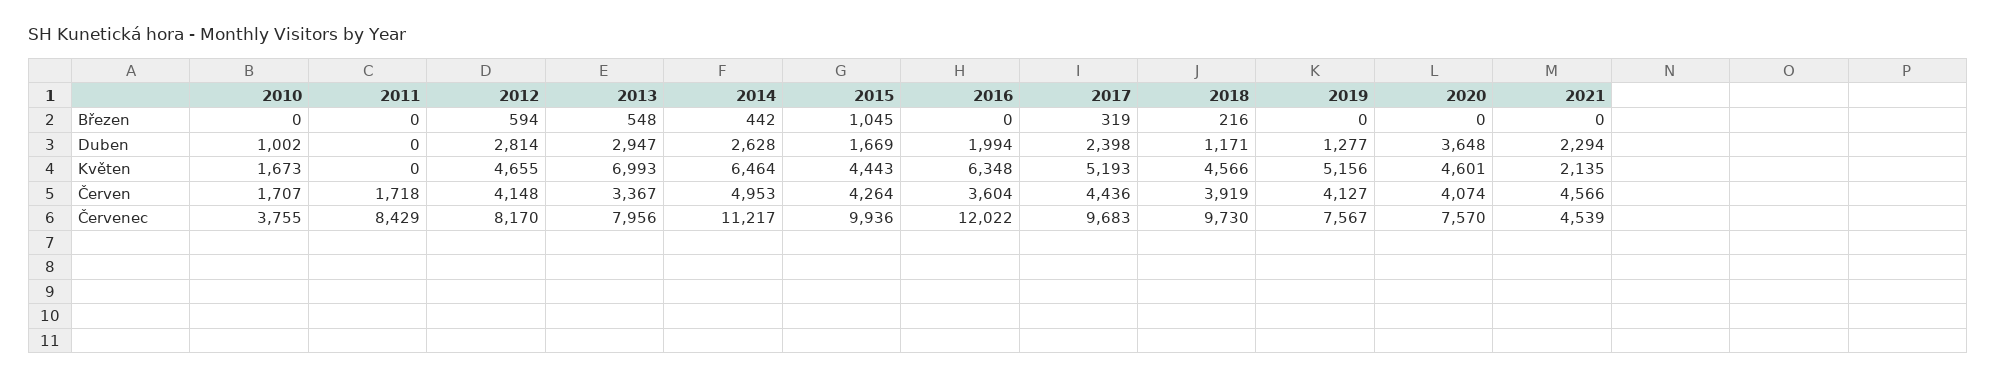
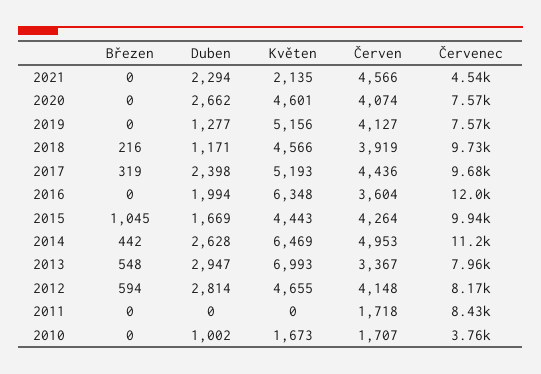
2020, Duben: 3648 -> 2662
2014, Květen: 6464 -> 6469

